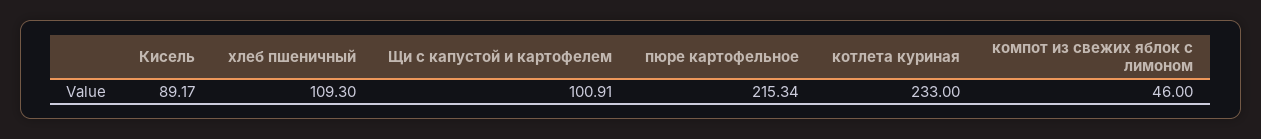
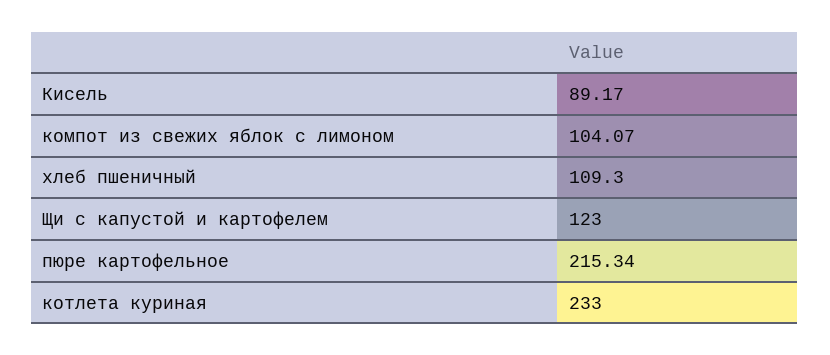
Щи с капустой и картофелем: 100.91 -> 123
компот из свежих яблок с лимоном: 46 -> 104.07

